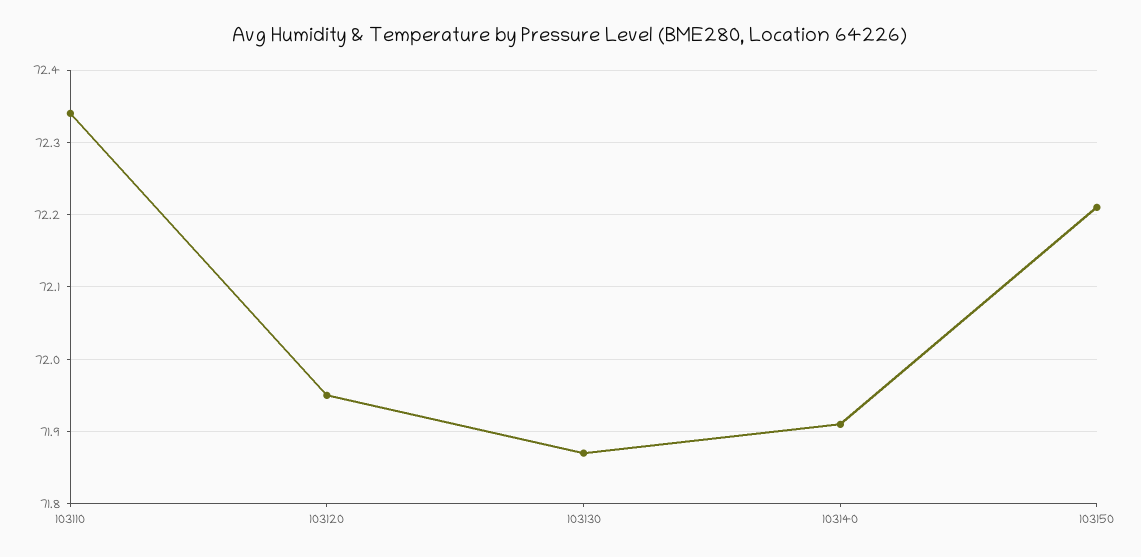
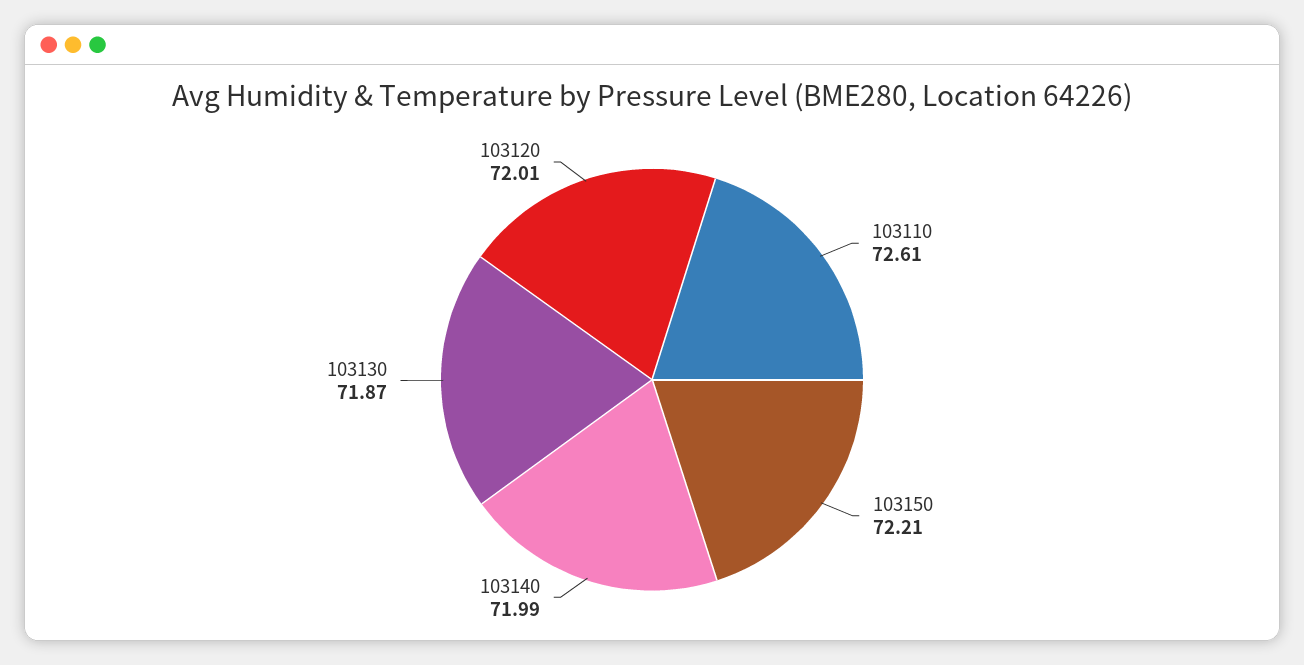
103110: 72.34 -> 72.61
103120: 71.95 -> 72.01
103140: 71.91 -> 71.99

